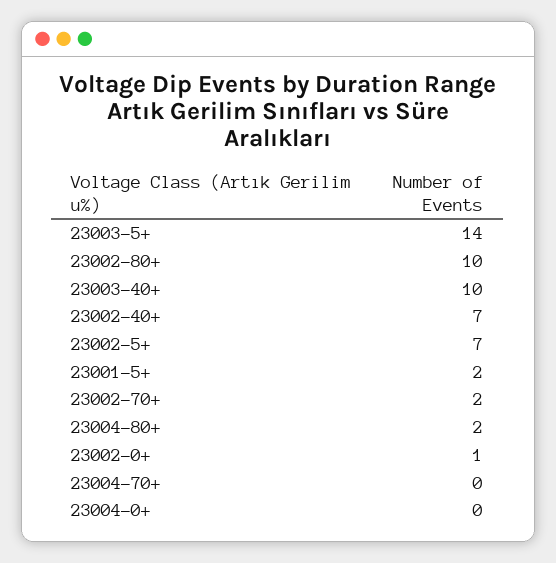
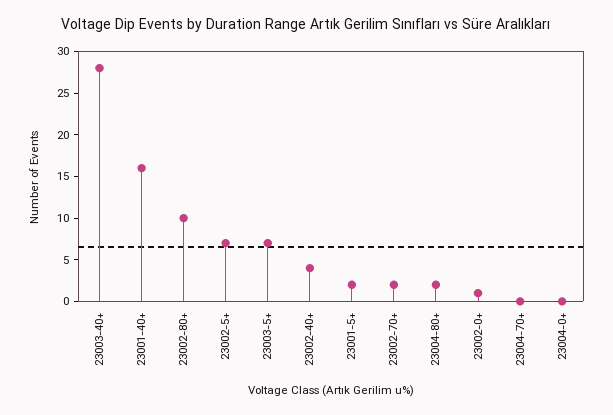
23003-5+: 14 -> 7
23003-40+: 10 -> 28
23002-40+: 7 -> 4
23001-40+: none -> 16

